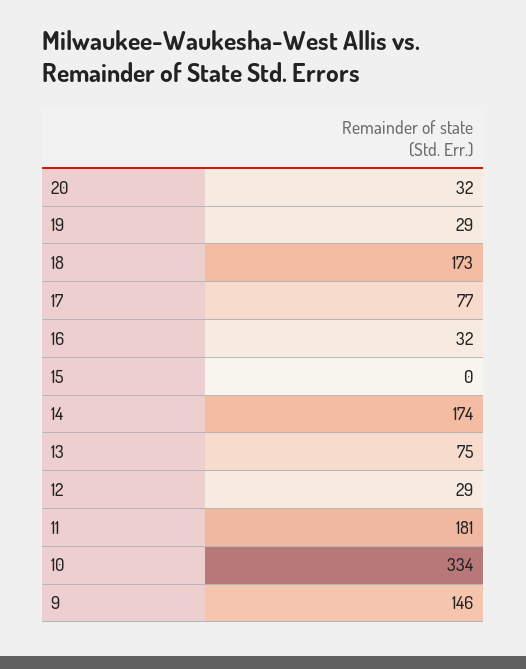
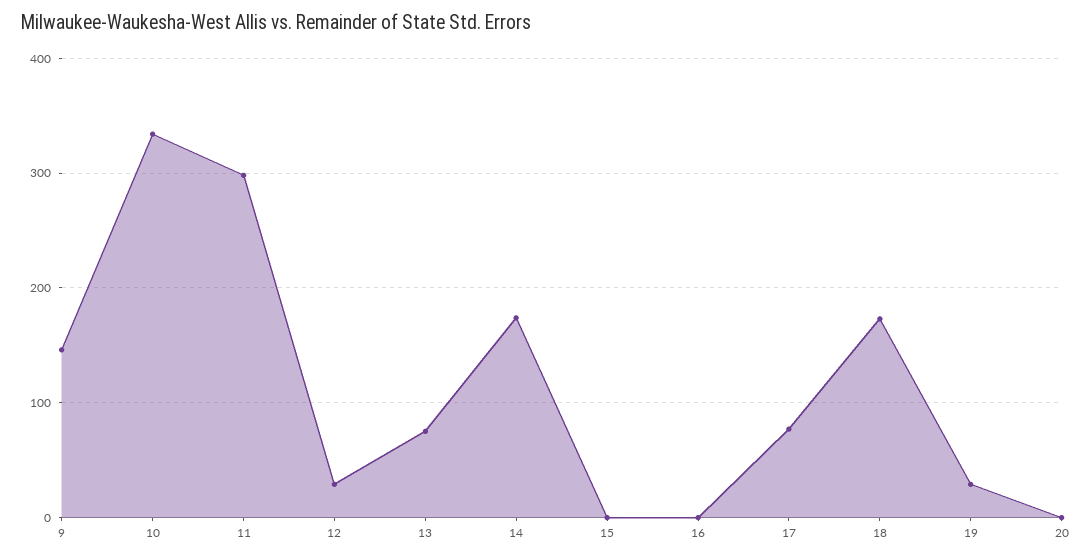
20: 32 -> 0
16: 32 -> 0
11: 181 -> 300

